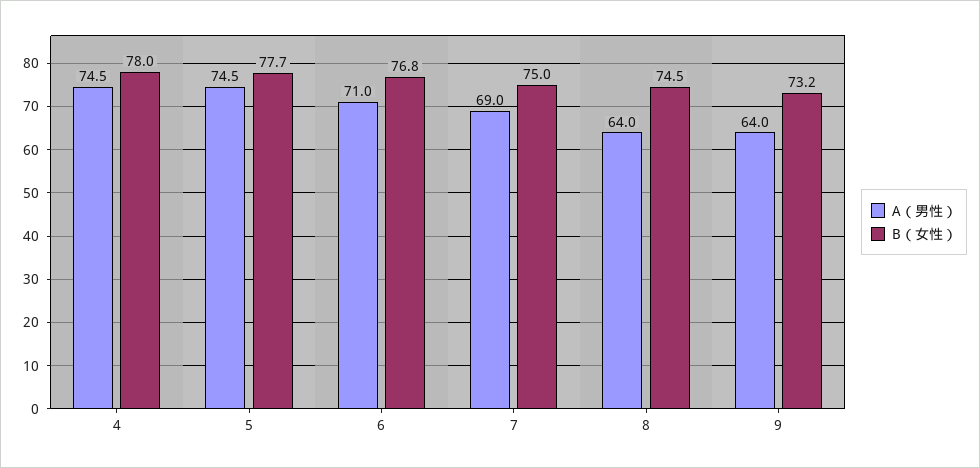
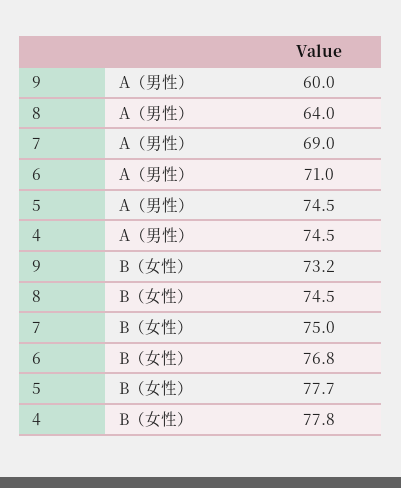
B（女性）, 4: 78 -> 77.8
A（男性）, 9: 64 -> 60

